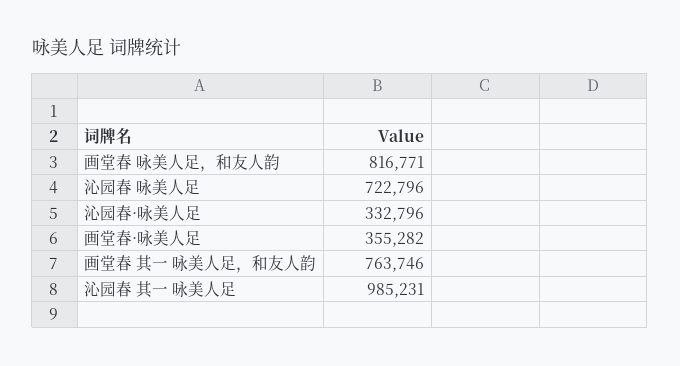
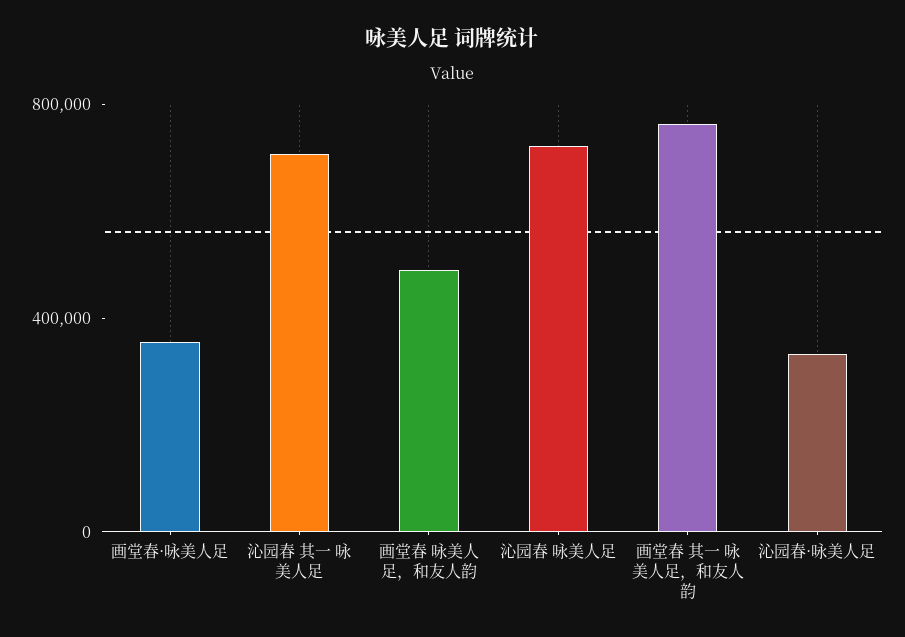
画堂春 咏美人足，和友人韵: 816771 -> 500000
沁园春 其一 咏美人足: 985231 -> 700000

